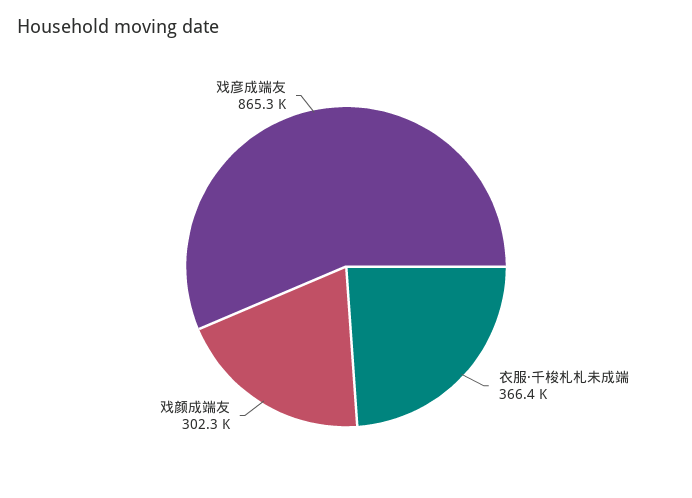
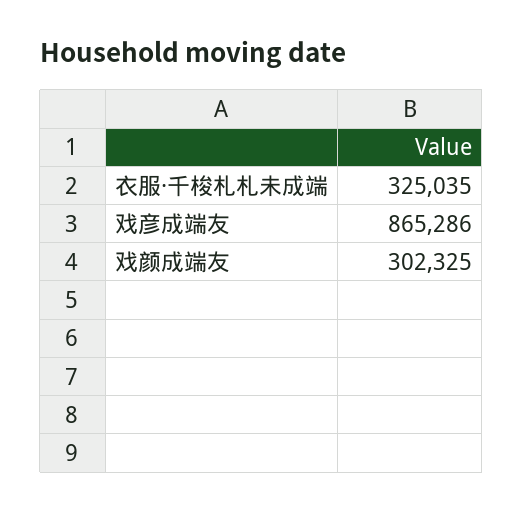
衣服·千梭札札未成端: 366400 -> 325035

